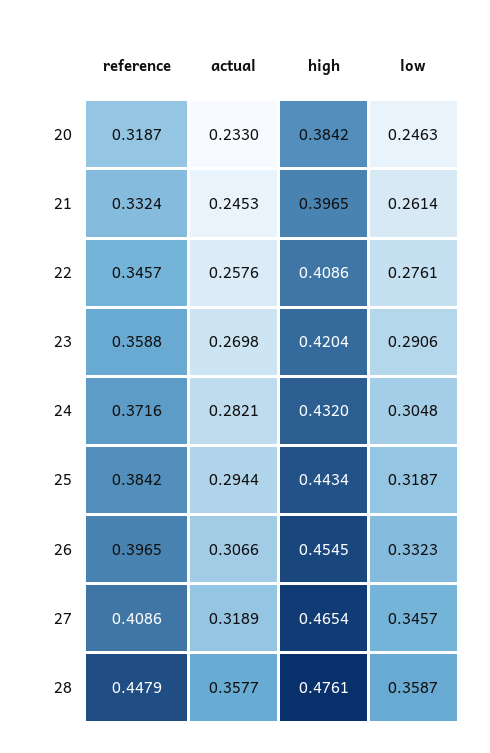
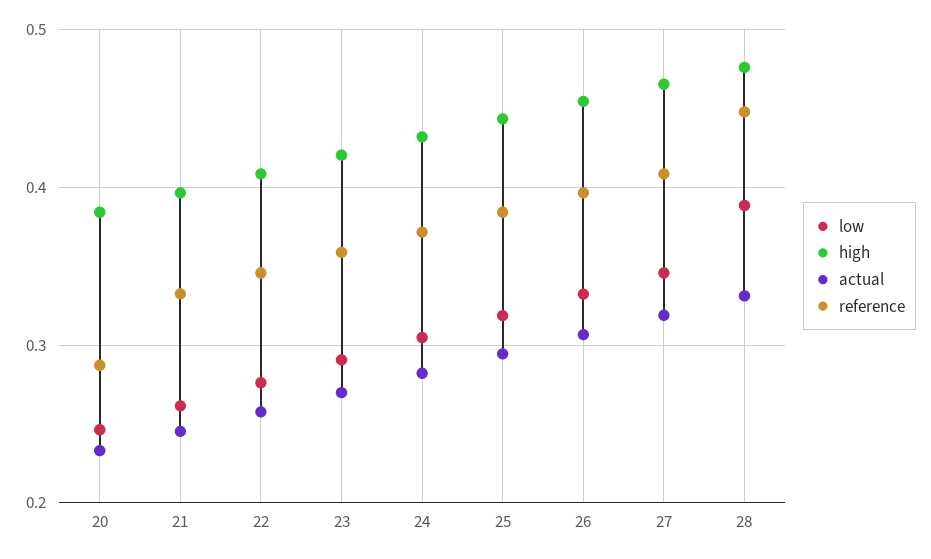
reference, 20: 0.3187 -> 0.29
actual, 28: 0.3577 -> 0.33
low, 28: 0.3587 -> 0.39

